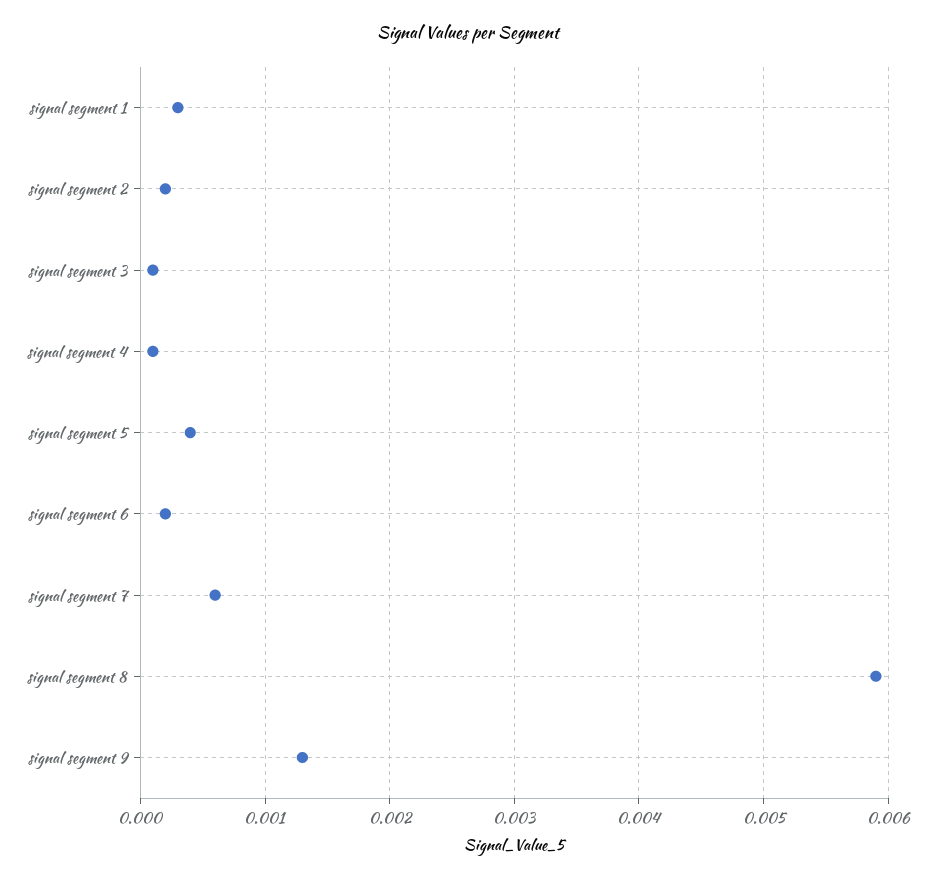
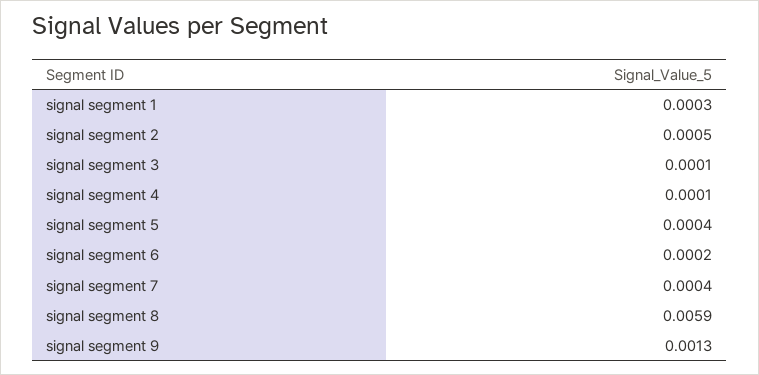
signal segment 2: 0.0002 -> 0.0005
signal segment 7: 0.0006 -> 0.0004

